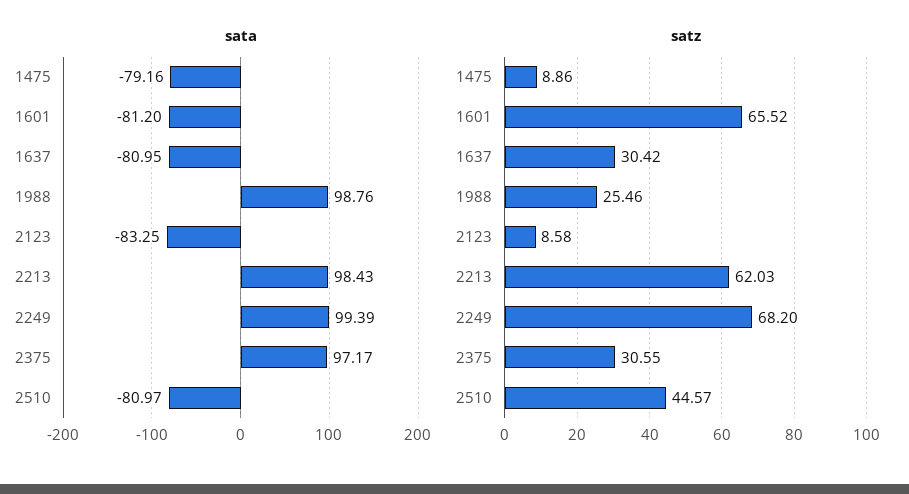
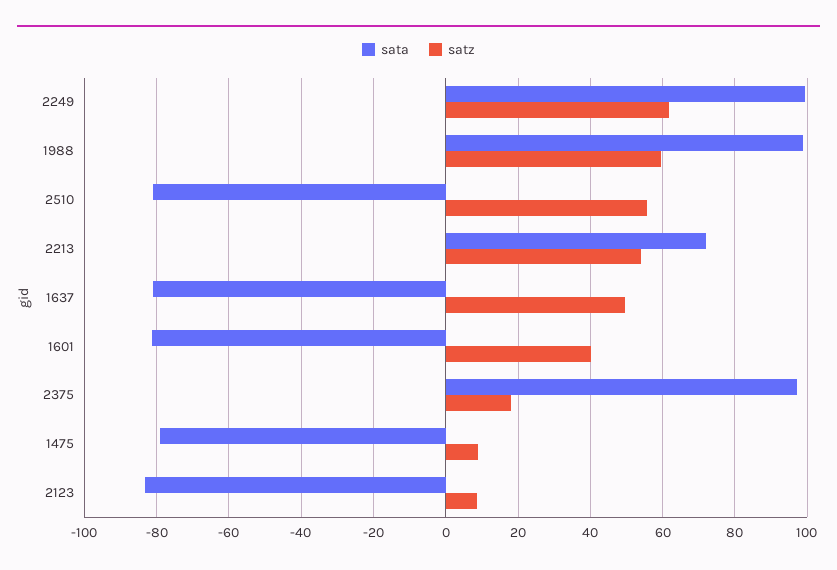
sata, 2213: 98.43 -> 72
satz, 1601: 65.52 -> 40
satz, 1637: 30.42 -> 50
satz, 1988: 25.46 -> 60
satz, 2213: 62.03 -> 54
satz, 2249: 68.2 -> 62
satz, 2375: 30.55 -> 18
satz, 2510: 44.57 -> 56

